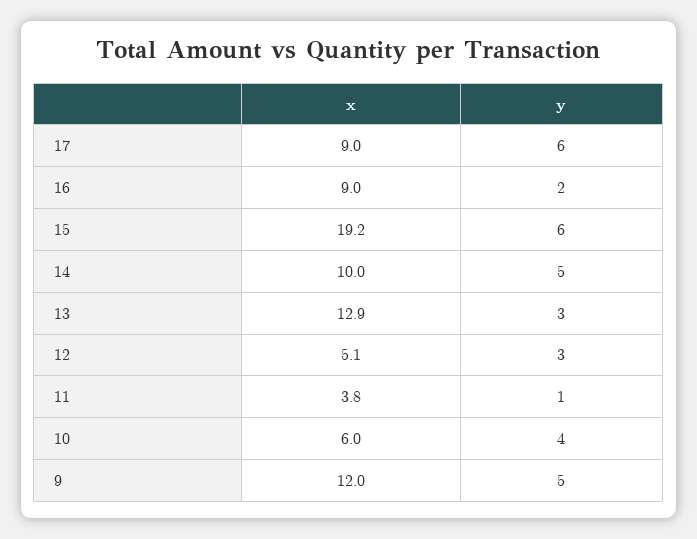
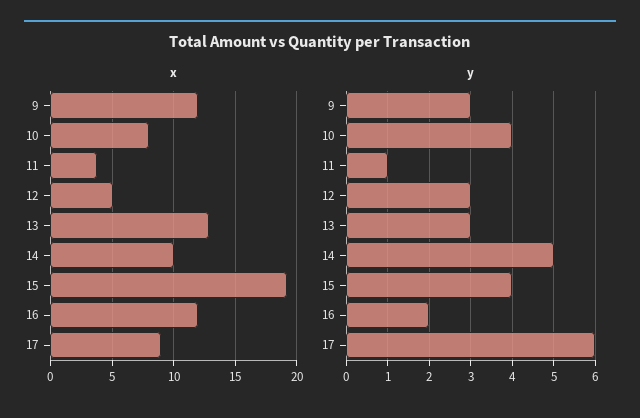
x, 16: 9 -> 12
y, 15: 6 -> 4
x, 10: 6 -> 8
y, 9: 5 -> 3

